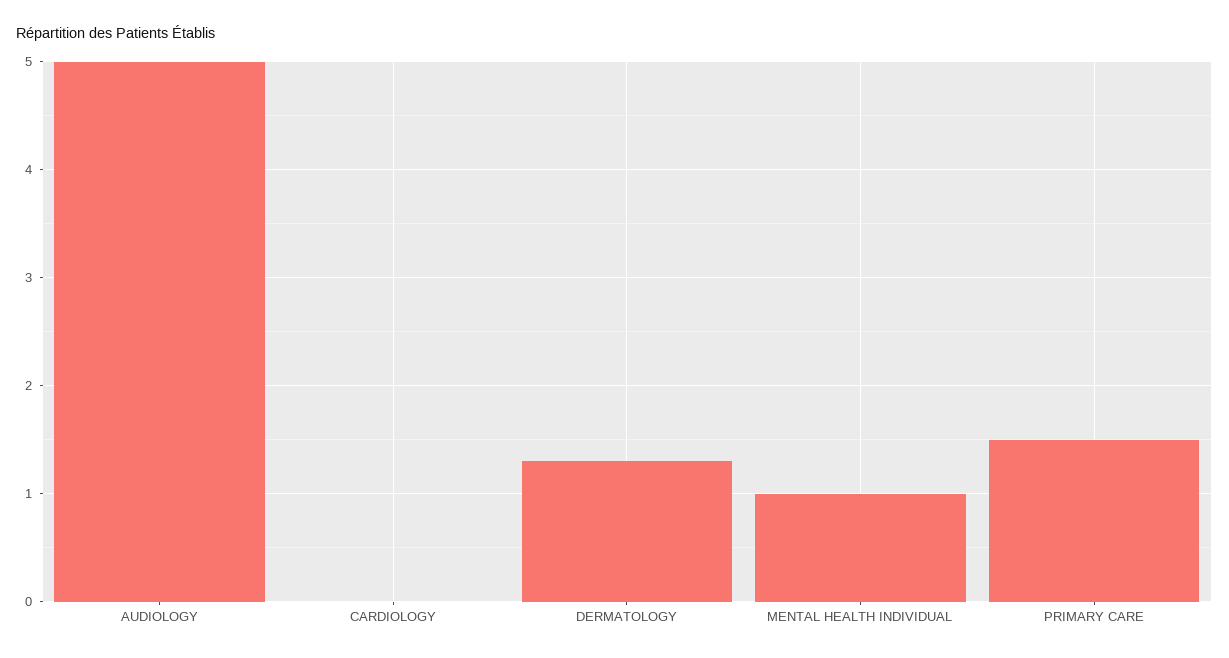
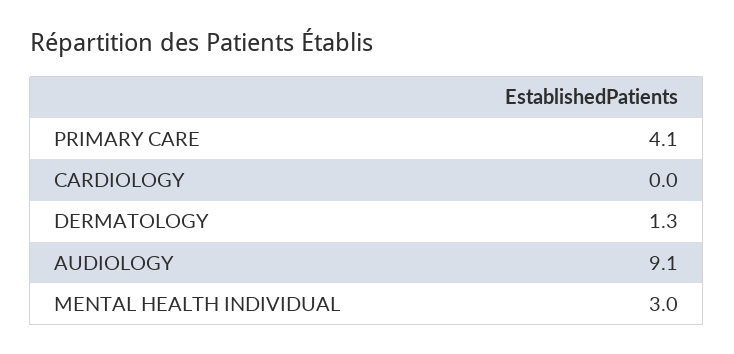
AUDIOLOGY: 5 -> 9.1
MENTAL HEALTH INDIVIDUAL: 1 -> 3
PRIMARY CARE: 1.5 -> 4.1

